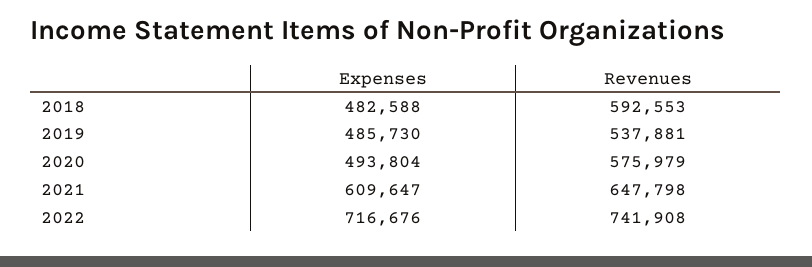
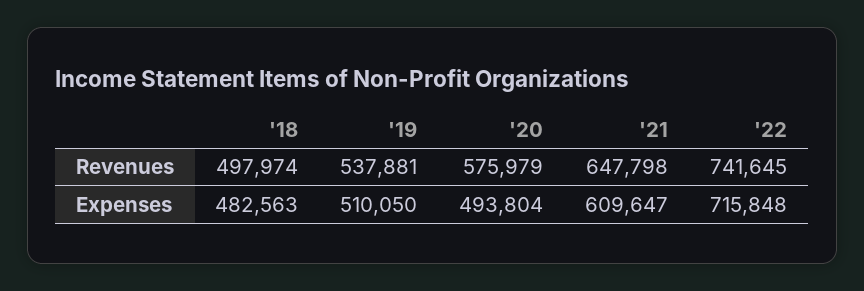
Expenses, 2018: 482588 -> 482563
Revenues, 2018: 592553 -> 497974
Expenses, 2019: 485730 -> 510050
Expenses, 2022: 716676 -> 715848
Revenues, 2022: 741908 -> 741645

